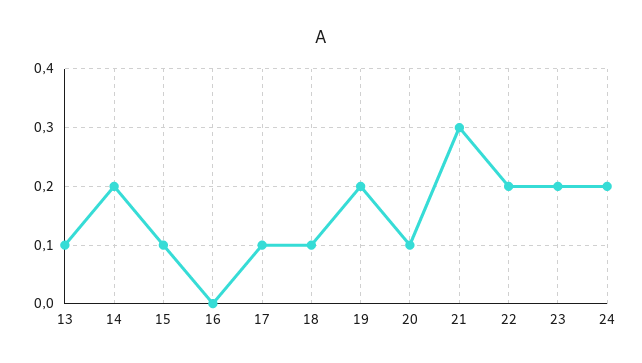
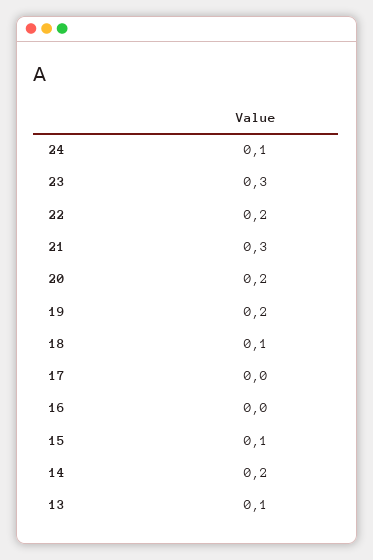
17: 0.1 -> 0
20: 0.1 -> 0.2
23: 0.2 -> 0.3
24: 0.2 -> 0.1

